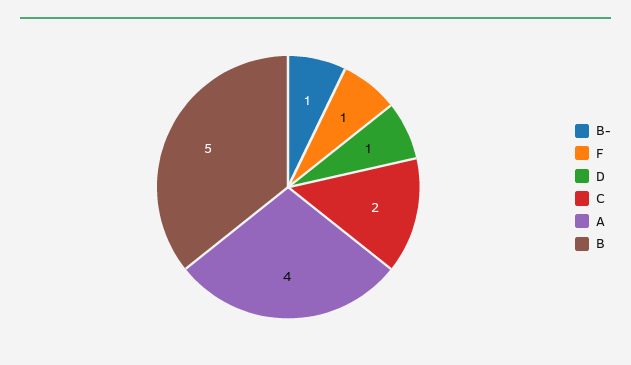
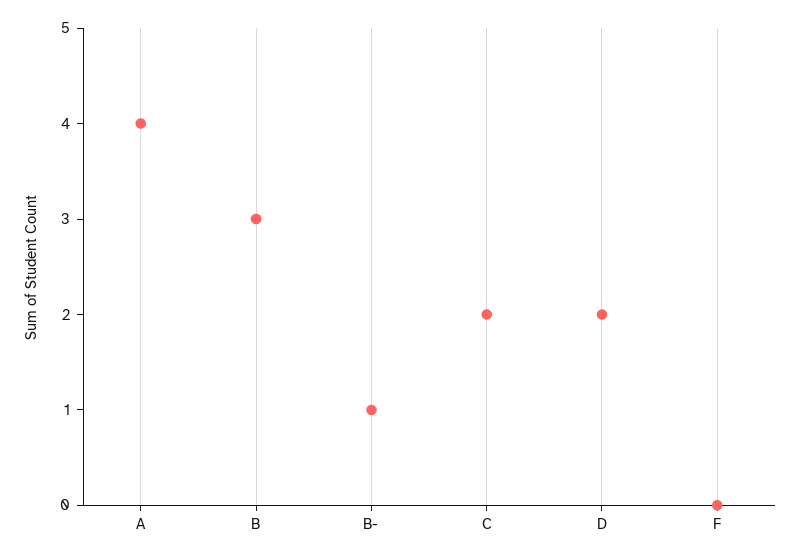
F: 1 -> 0
D: 1 -> 2
B: 5 -> 3

